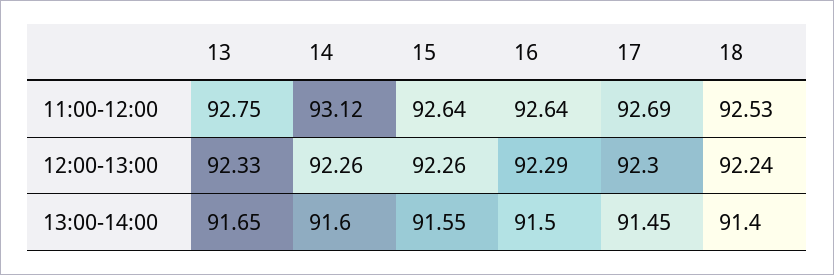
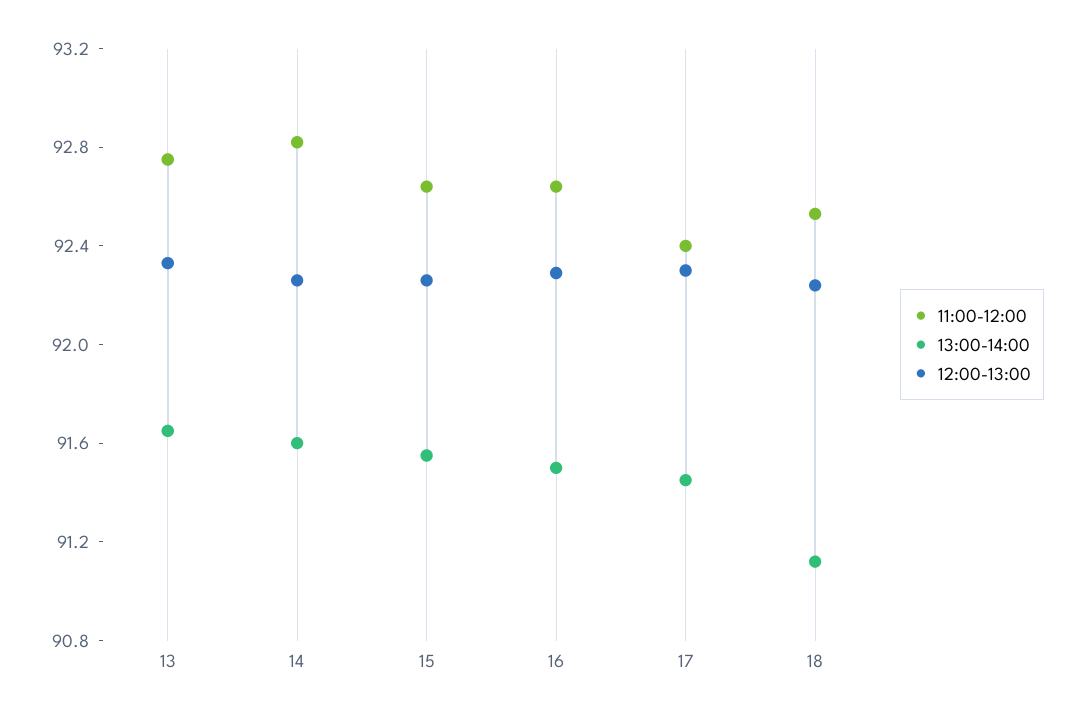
11:00-12:00, 14: 93.12 -> 92.8
11:00-12:00, 17: 92.69 -> 92.4
13:00-14:00, 18: 91.4 -> 91.1

